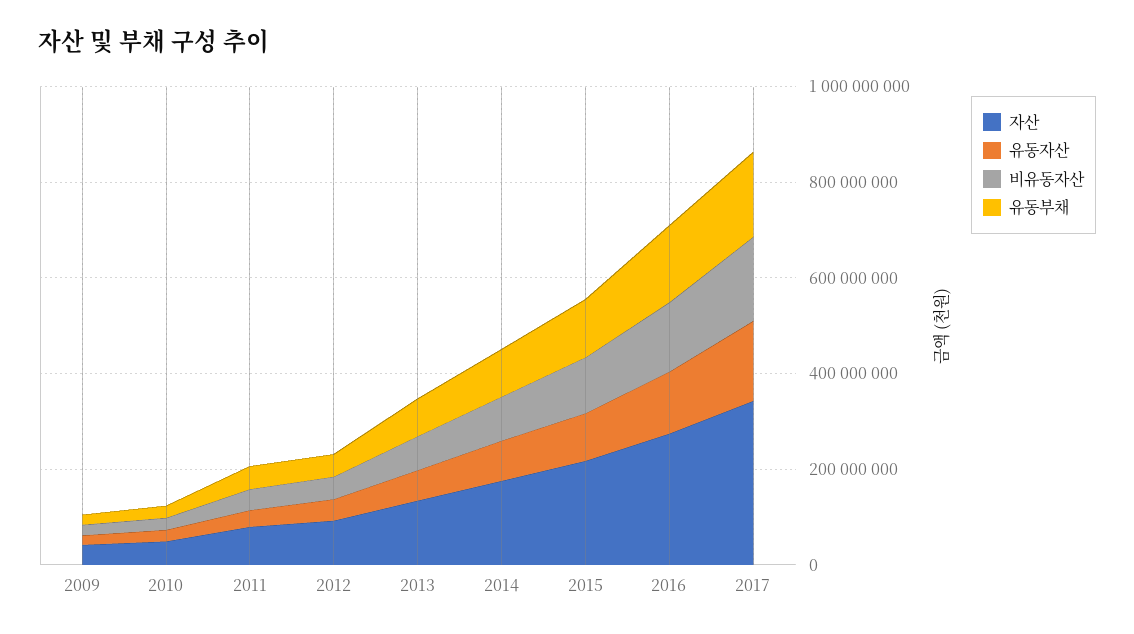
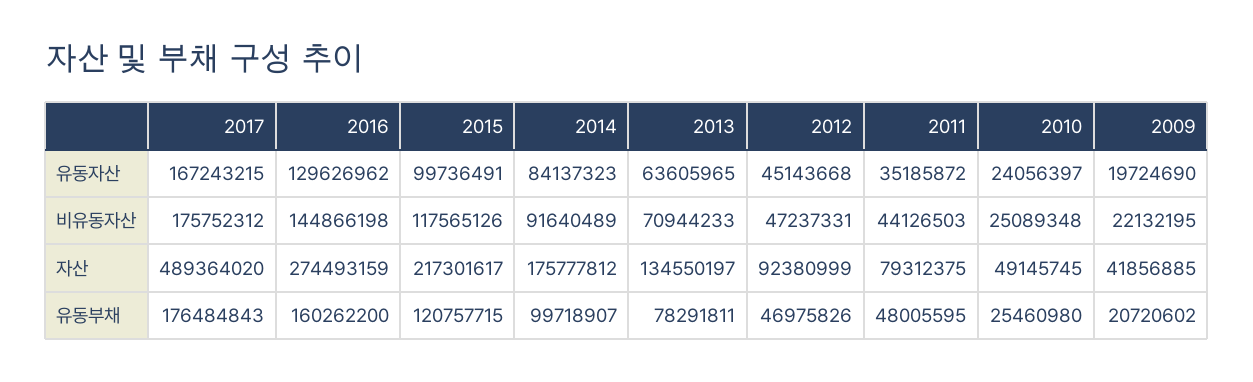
자산, 2017: 350000000 -> 489364020

